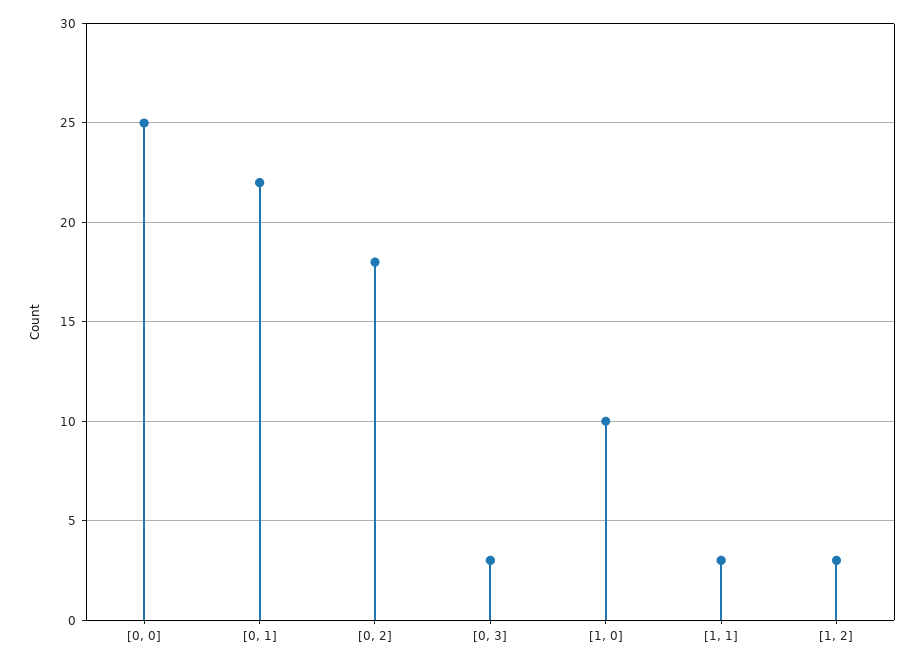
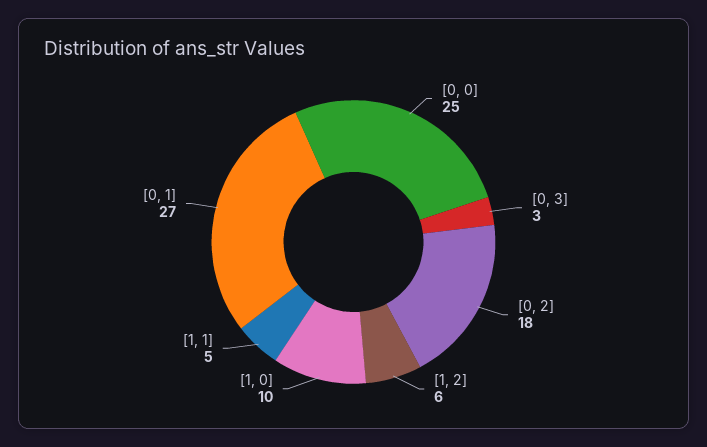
[0, 1]: 22 -> 27
[1, 1]: 3 -> 5
[1, 2]: 3 -> 6

